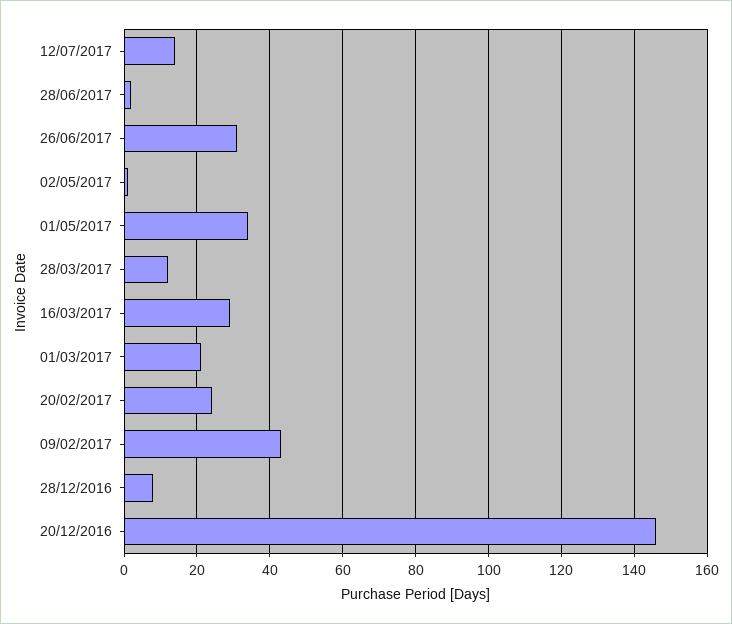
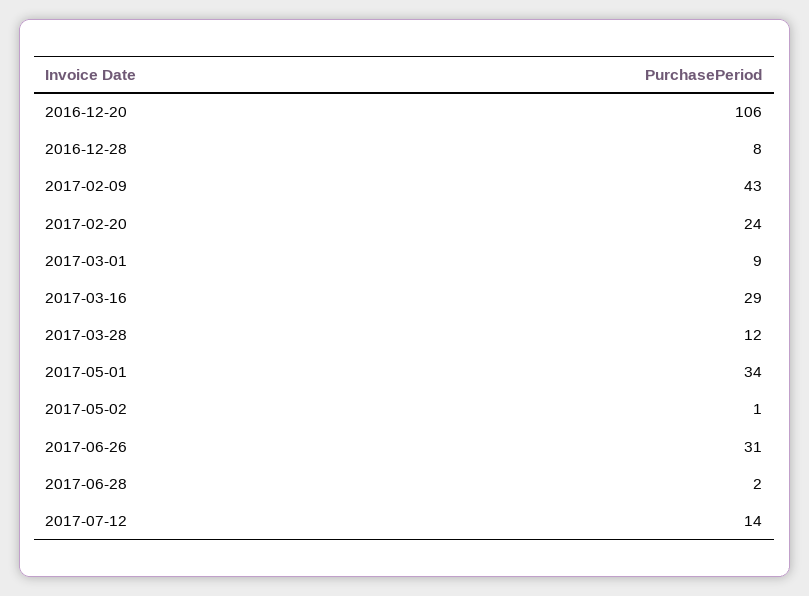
01/03/2017: 20 -> 9
20/12/2016: 145 -> 106

